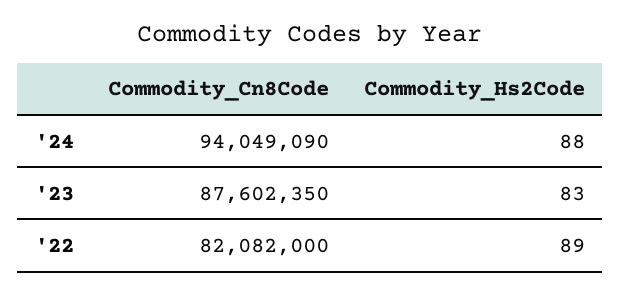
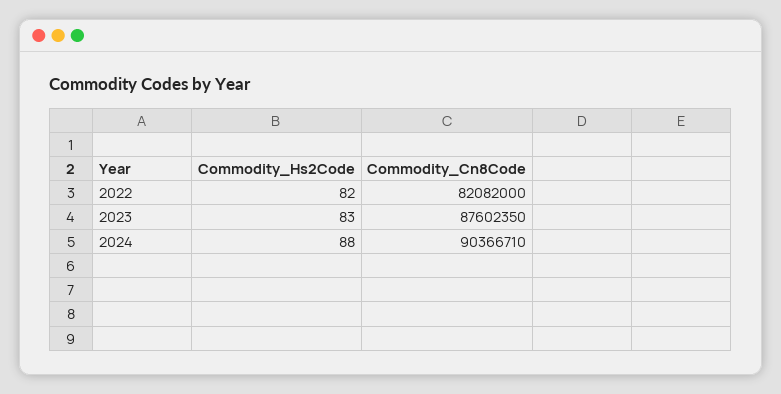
Commodity_Cn8Code, '24: 94049090 -> 90366710
Commodity_Hs2Code, '22: 89 -> 82

